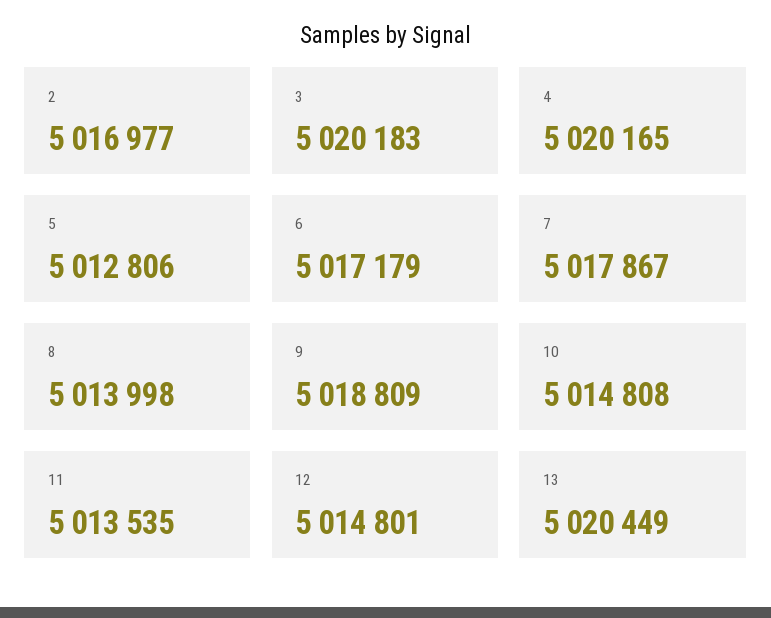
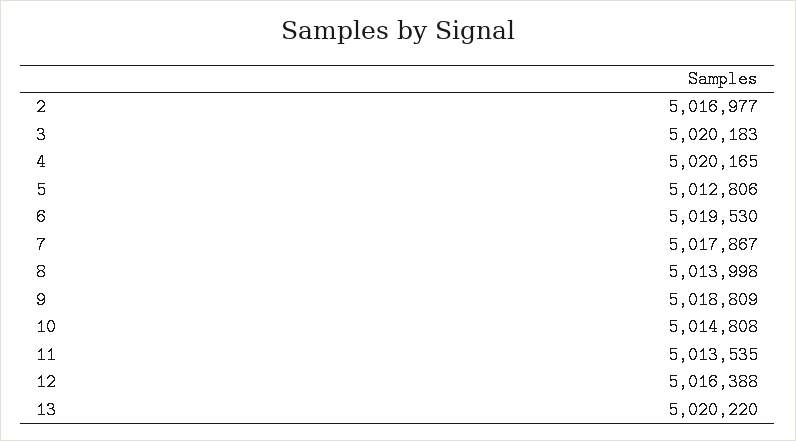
6: 5017179 -> 5019530
12: 5014801 -> 5016388
13: 5020449 -> 5020220

